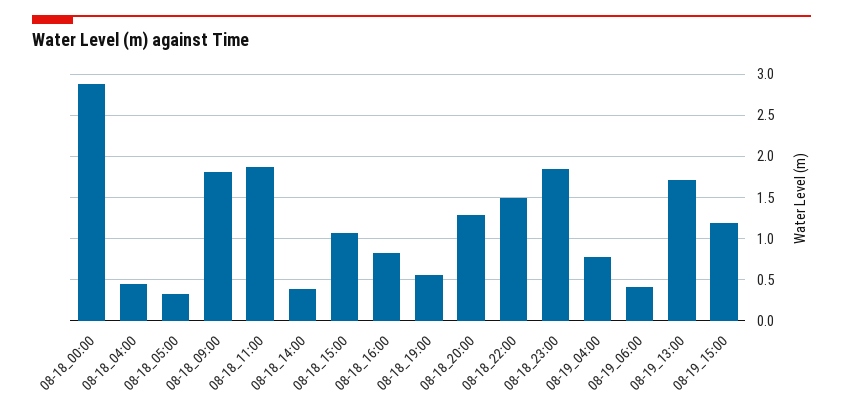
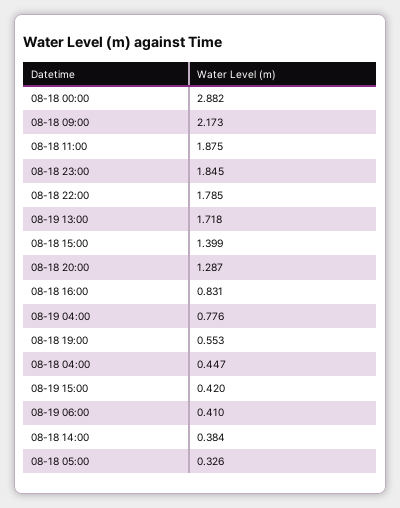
08-18_09:00: 1.8 -> 2.173
08-18_15:00: 1.1 -> 1.399
08-18_22:00: 1.5 -> 1.785
08-19_15:00: 1.2 -> 0.42

